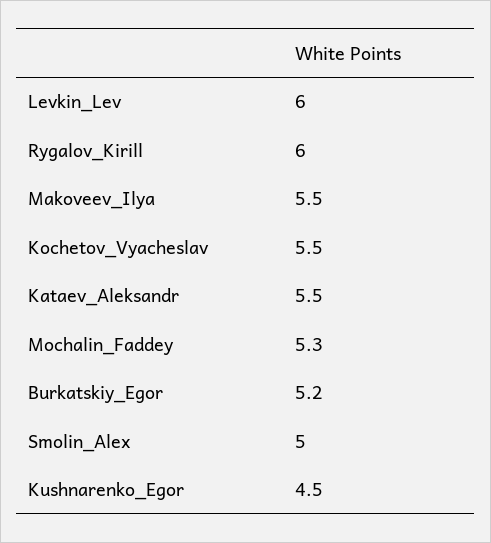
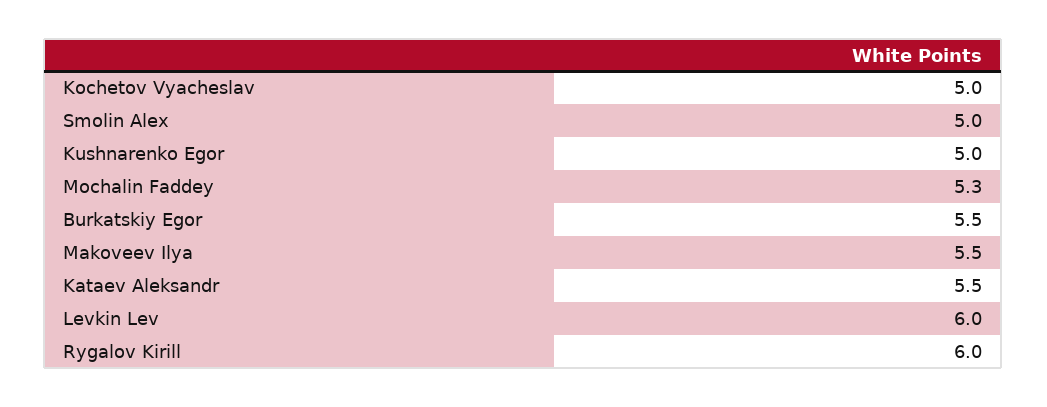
Kochetov_Vyacheslav: 5.5 -> 5
Burkatskiy_Egor: 5.2 -> 5.5
Kushnarenko_Egor: 4.5 -> 5

